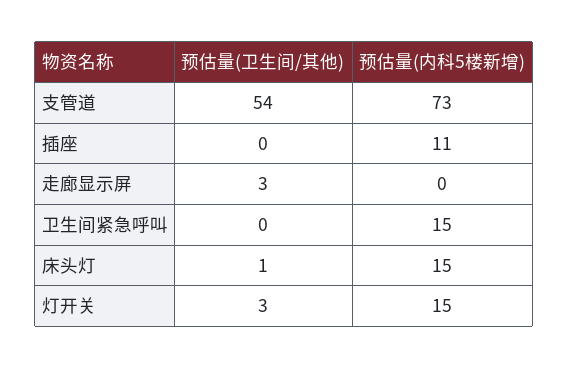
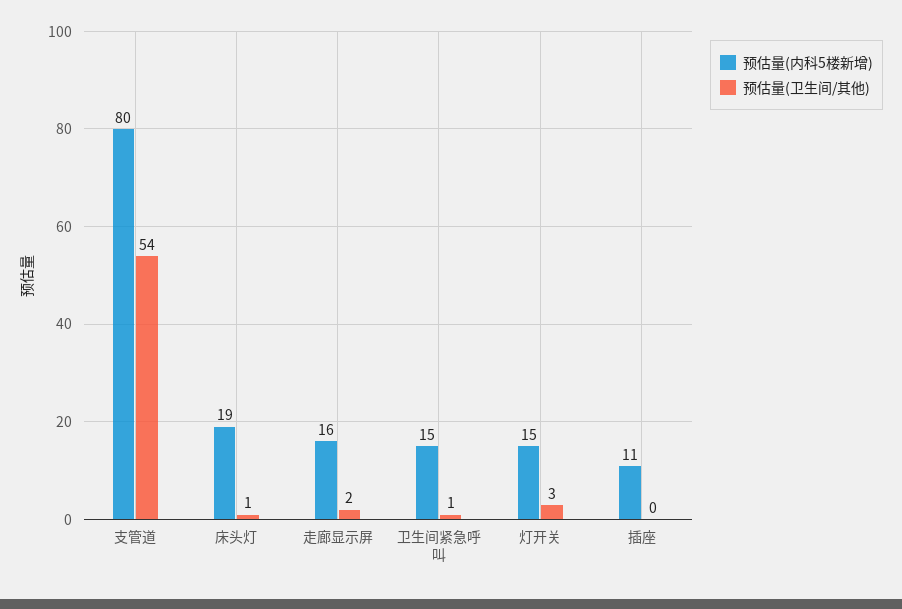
预估量(内科5楼新增), 支管道: 73 -> 80
预估量(卫生间/其他), 走廊显示屏: 3 -> 2
预估量(内科5楼新增), 走廊显示屏: 0 -> 16
预估量(卫生间/其他), 卫生间紧急呼叫: 0 -> 1
预估量(内科5楼新增), 床头灯: 15 -> 19

